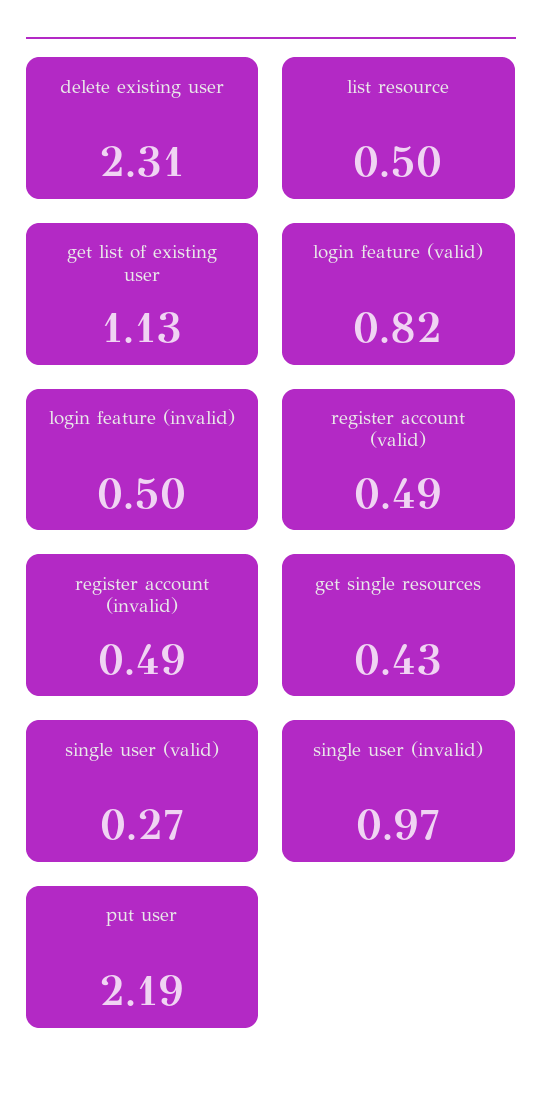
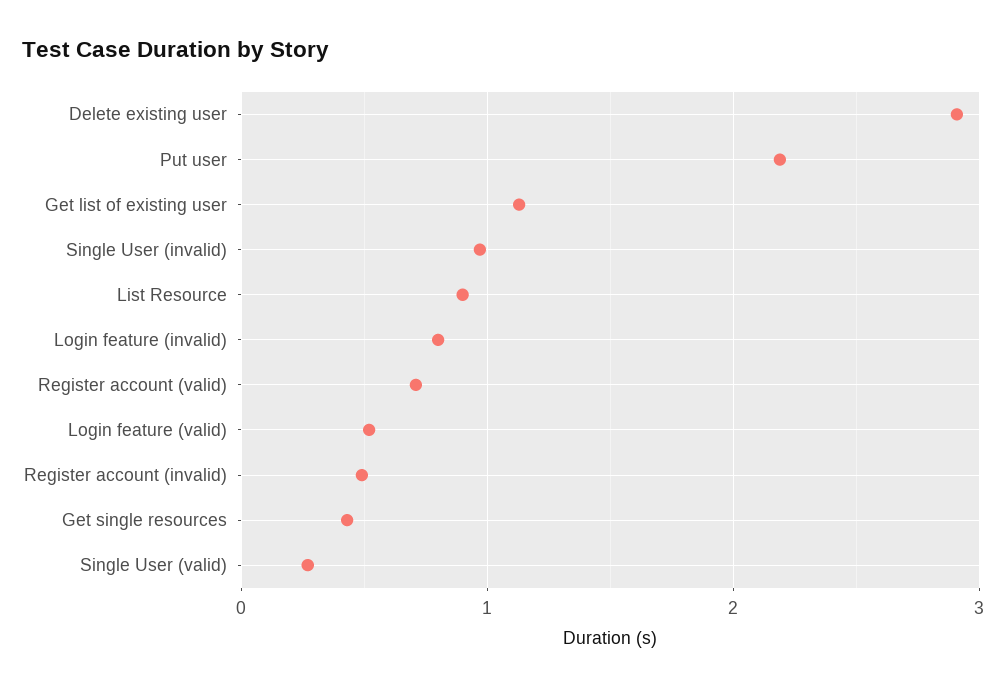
delete existing user: 2.31 -> 2.9
list resource: 0.5 -> 0.9
login feature (valid): 0.82 -> 0.5
login feature (invalid): 0.5 -> 0.8
register account (valid): 0.49 -> 0.7

